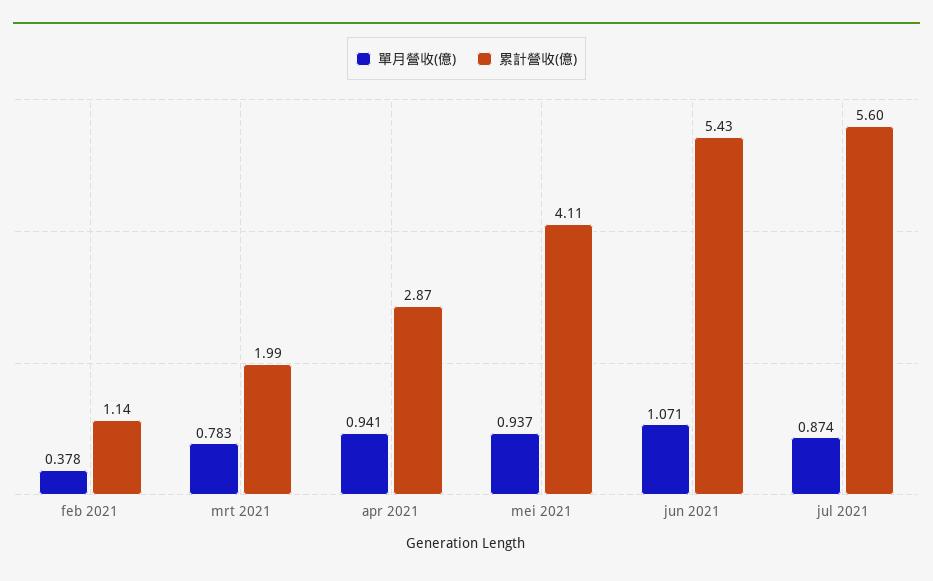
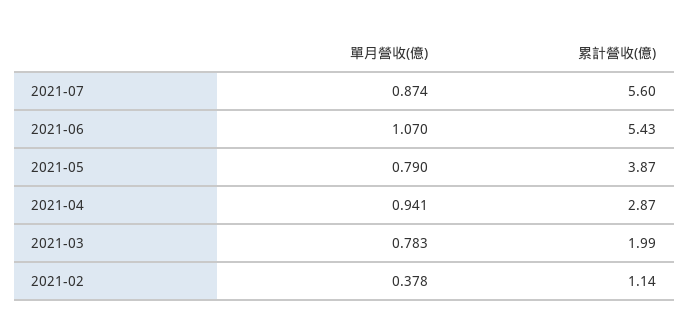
單月營收(億), mei 2021: 0.937 -> 0.79
累計營收(億), mei 2021: 4.11 -> 3.87
單月營收(億), jun 2021: 1.071 -> 1.07

